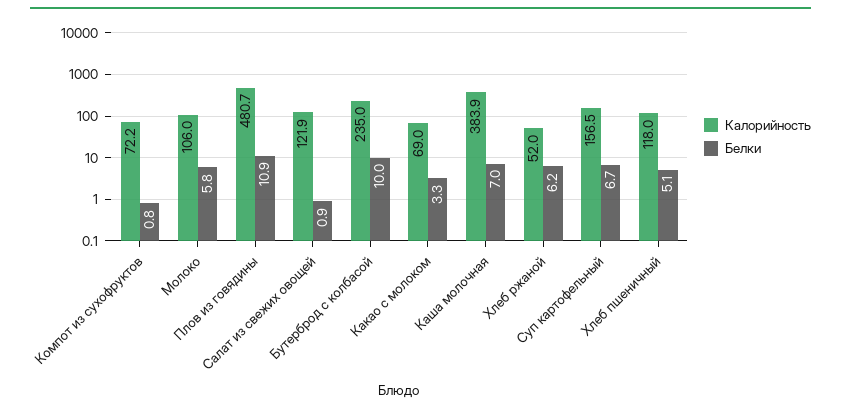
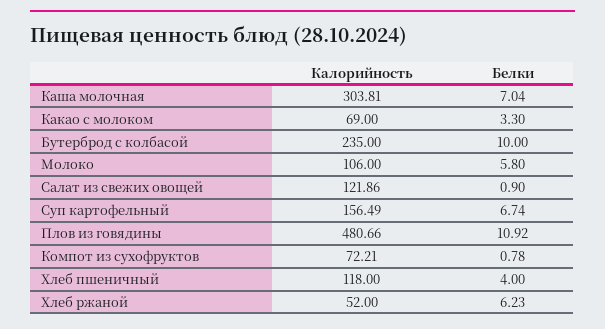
Калорийность, Каша молочная: 383.9 -> 303.81
Белки, Хлеб пшеничный: 5.1 -> 4

